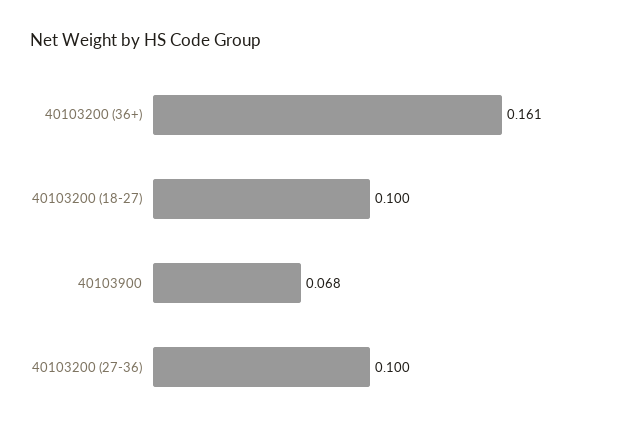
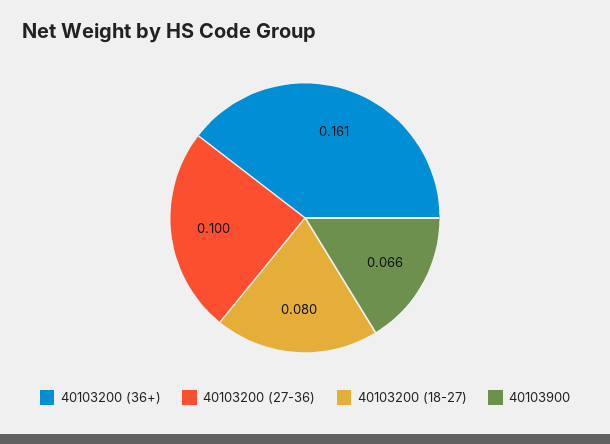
40103200 (18-27): 0.1 -> 0.08
40103900: 0.068 -> 0.066

